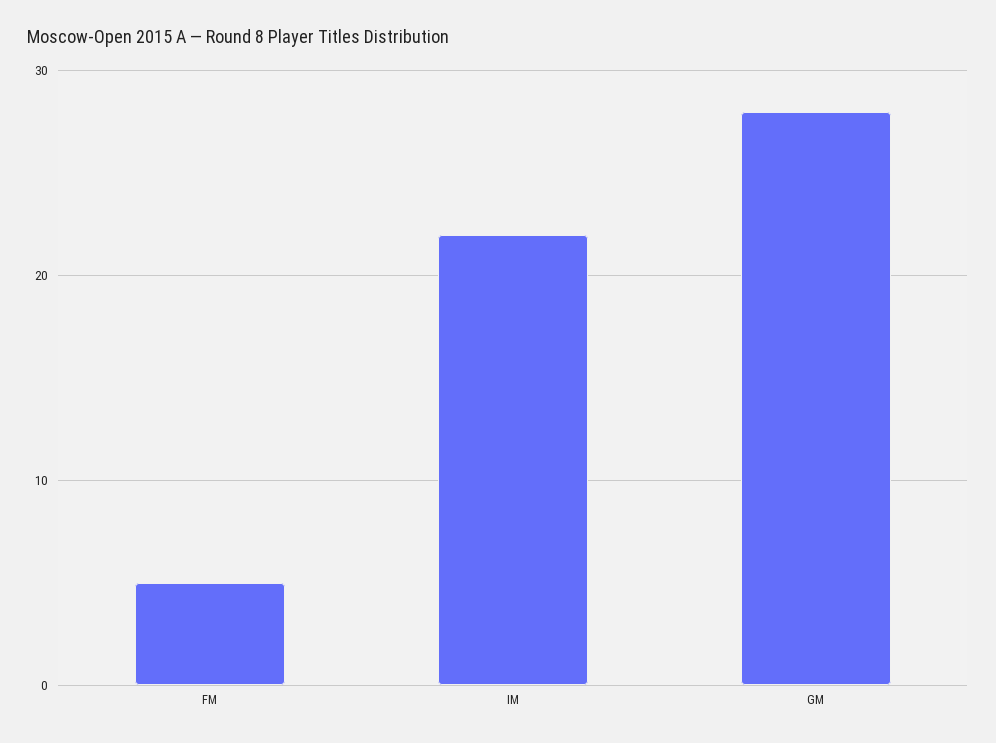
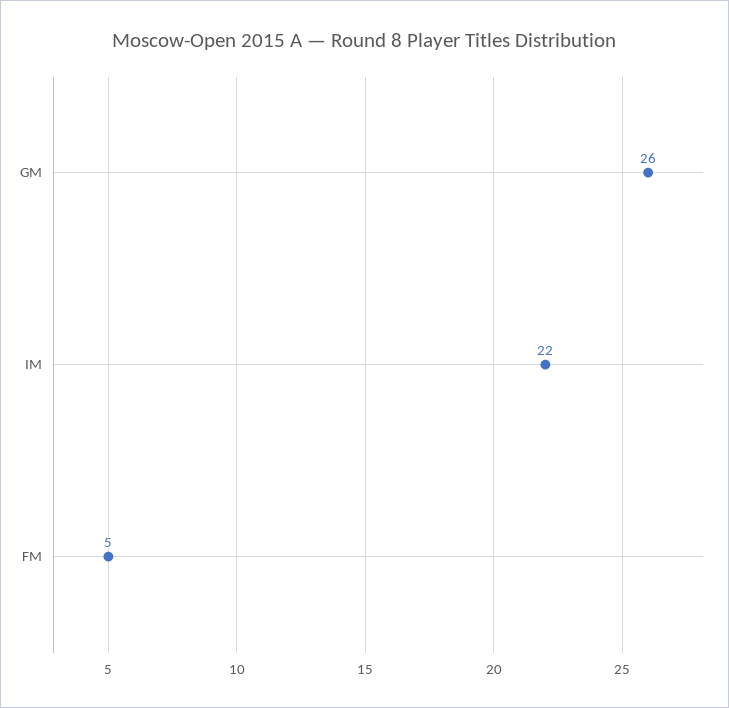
GM: 28 -> 26

